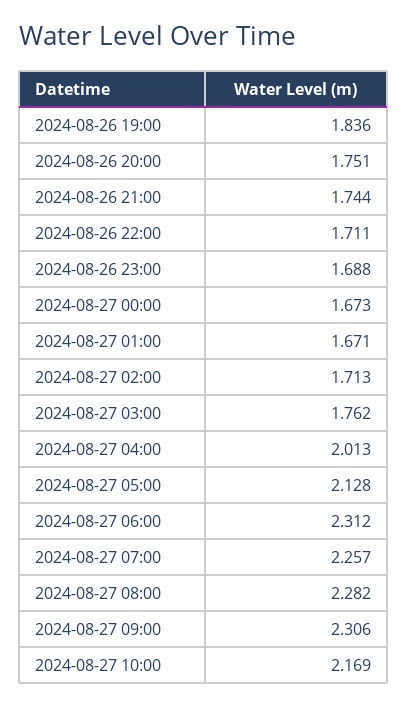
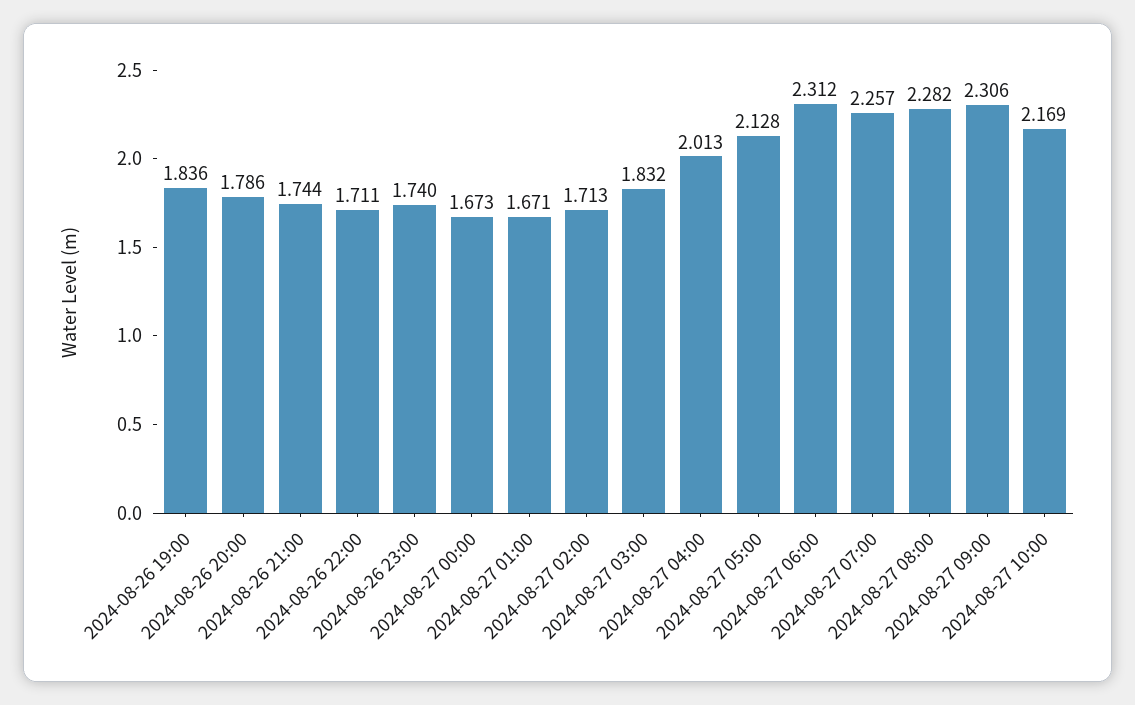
2024-08-26 20:00: 1.751 -> 1.786
2024-08-26 23:00: 1.688 -> 1.74
2024-08-27 03:00: 1.762 -> 1.832

